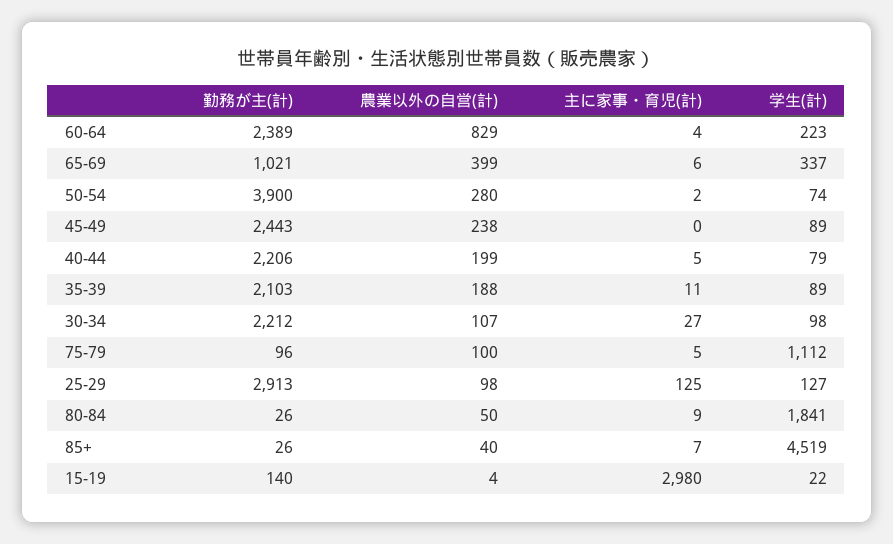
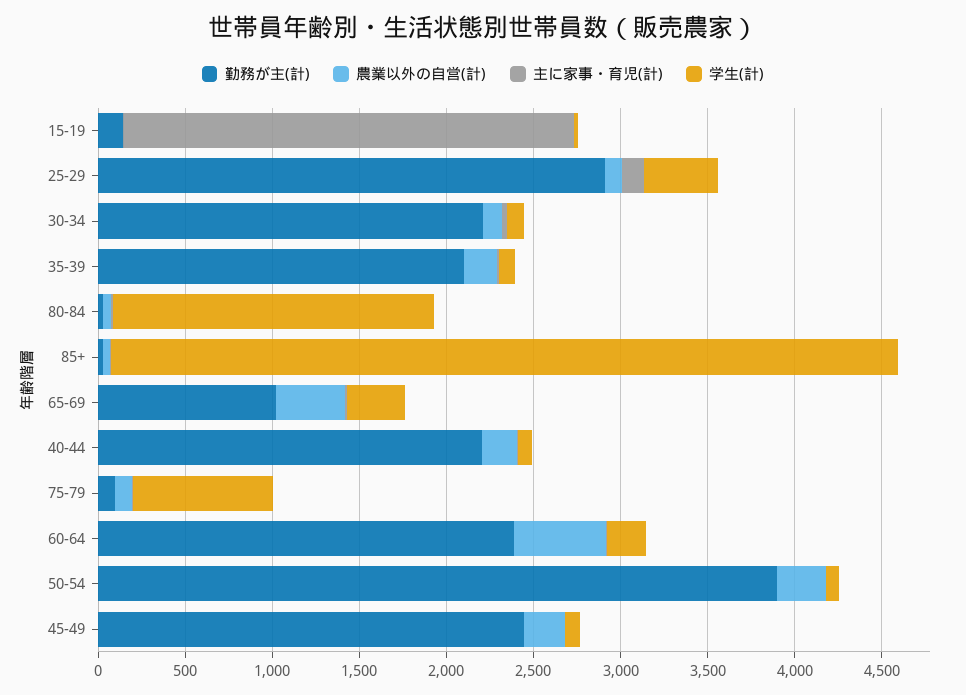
農業以外の自営(計), 60-64: 829 -> 500
学生(計), 75-79: 1112 -> 800
学生(計), 25-29: 127 -> 400
主に家事・育児(計), 15-19: 2980 -> 2600

